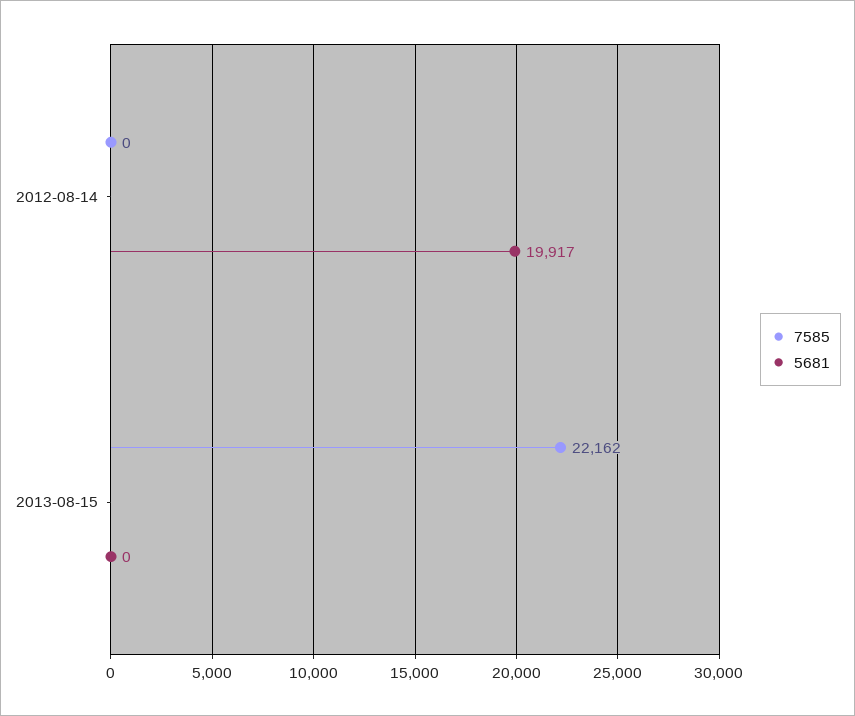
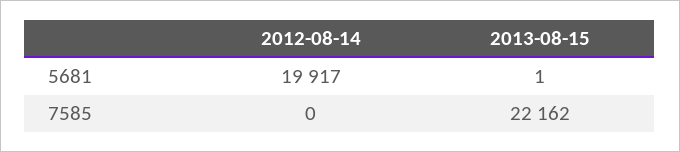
5681, 2013-08-15: 0 -> 1

